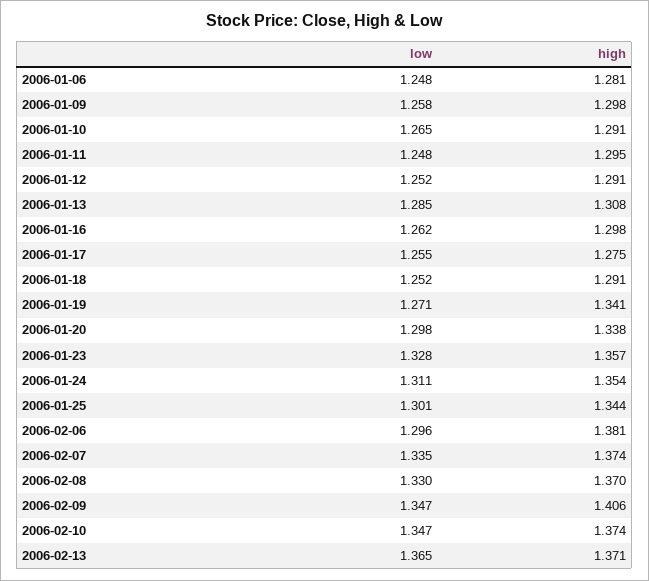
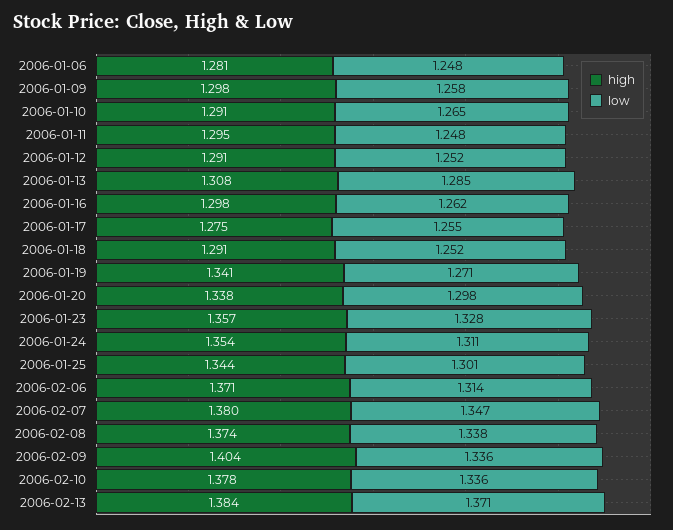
low, 2006-02-06: 1.296 -> 1.314
high, 2006-02-06: 1.381 -> 1.371
low, 2006-02-07: 1.335 -> 1.347
high, 2006-02-07: 1.374 -> 1.38
low, 2006-02-08: 1.33 -> 1.338
high, 2006-02-08: 1.37 -> 1.374
low, 2006-02-09: 1.347 -> 1.336
high, 2006-02-09: 1.406 -> 1.404
low, 2006-02-10: 1.347 -> 1.336
high, 2006-02-10: 1.374 -> 1.378
low, 2006-02-13: 1.365 -> 1.371
high, 2006-02-13: 1.371 -> 1.384

